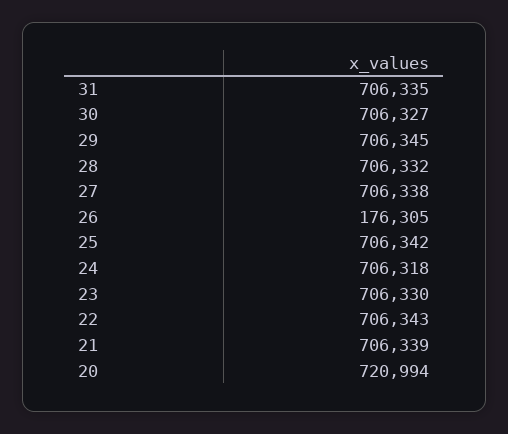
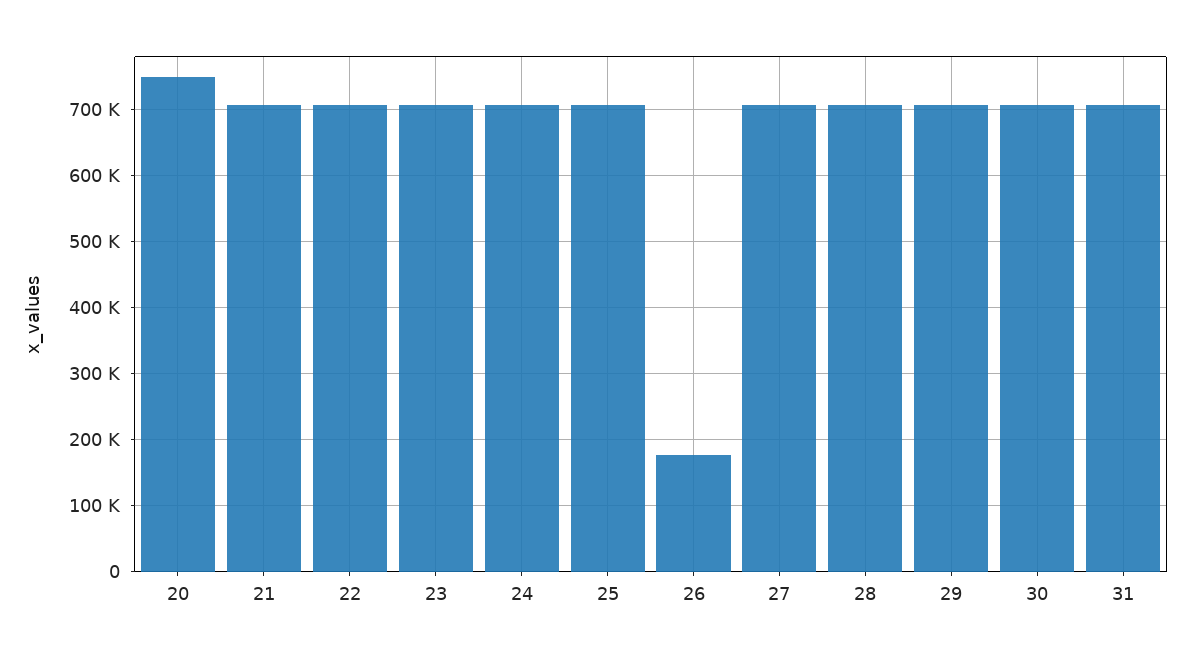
20: 720994 -> 750000

